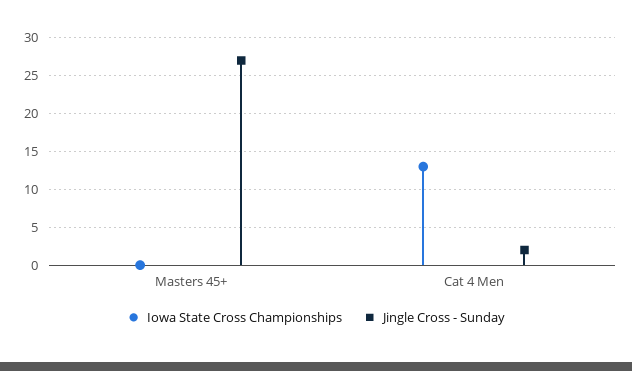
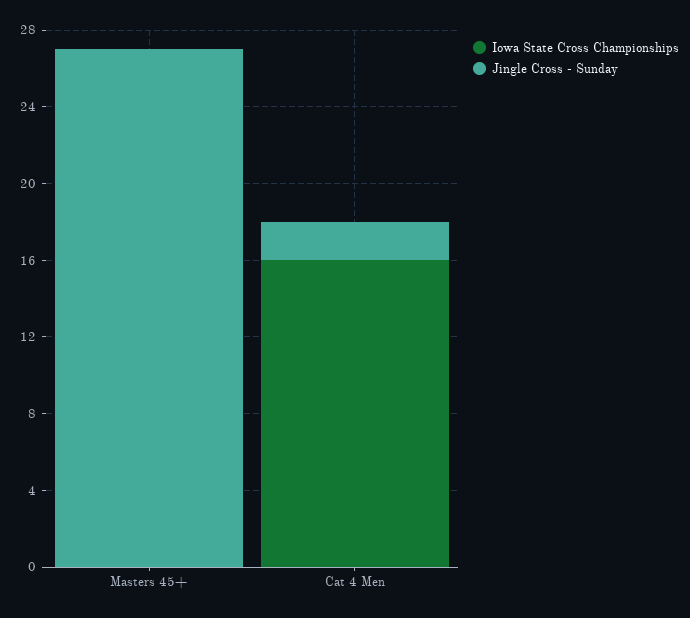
Iowa State Cross Championships, Cat 4 Men: 13 -> 16

